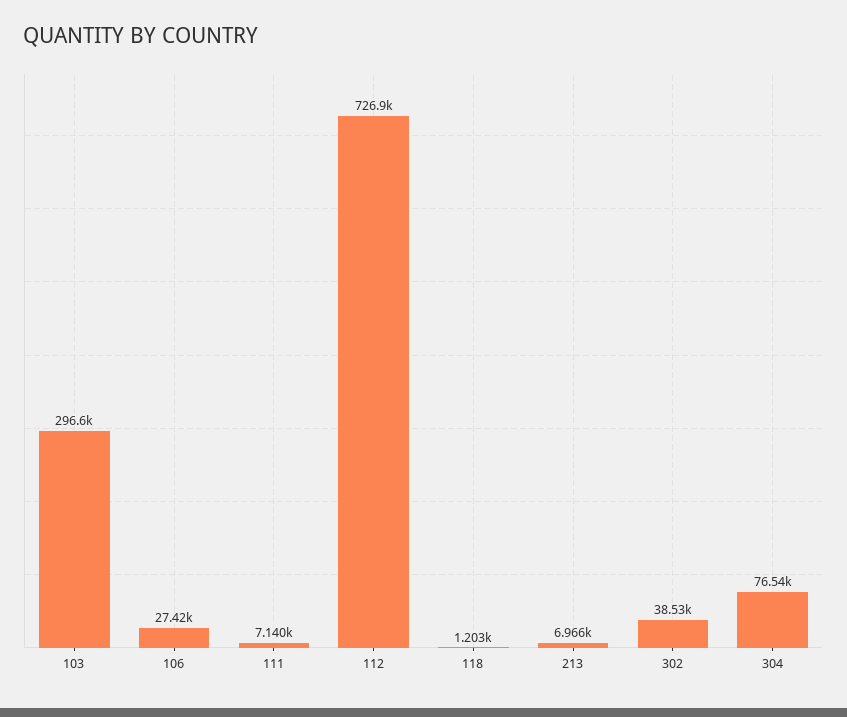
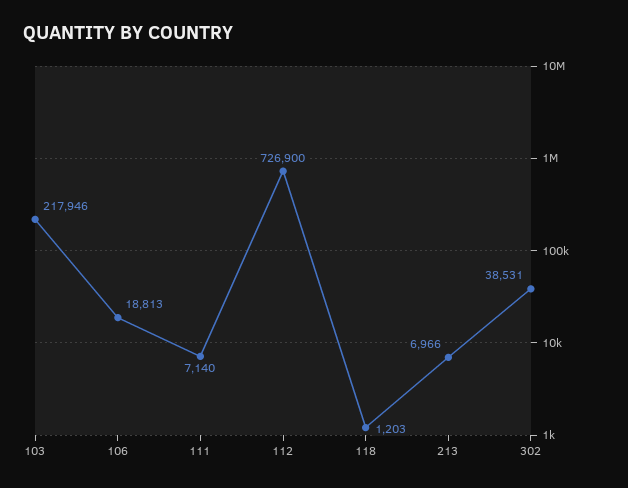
103: 296600 -> 217946
106: 27420 -> 18813
304: 76540 -> none

